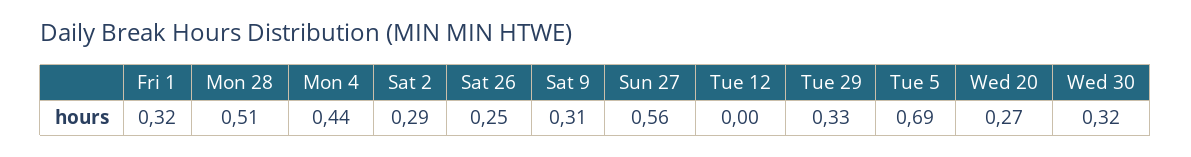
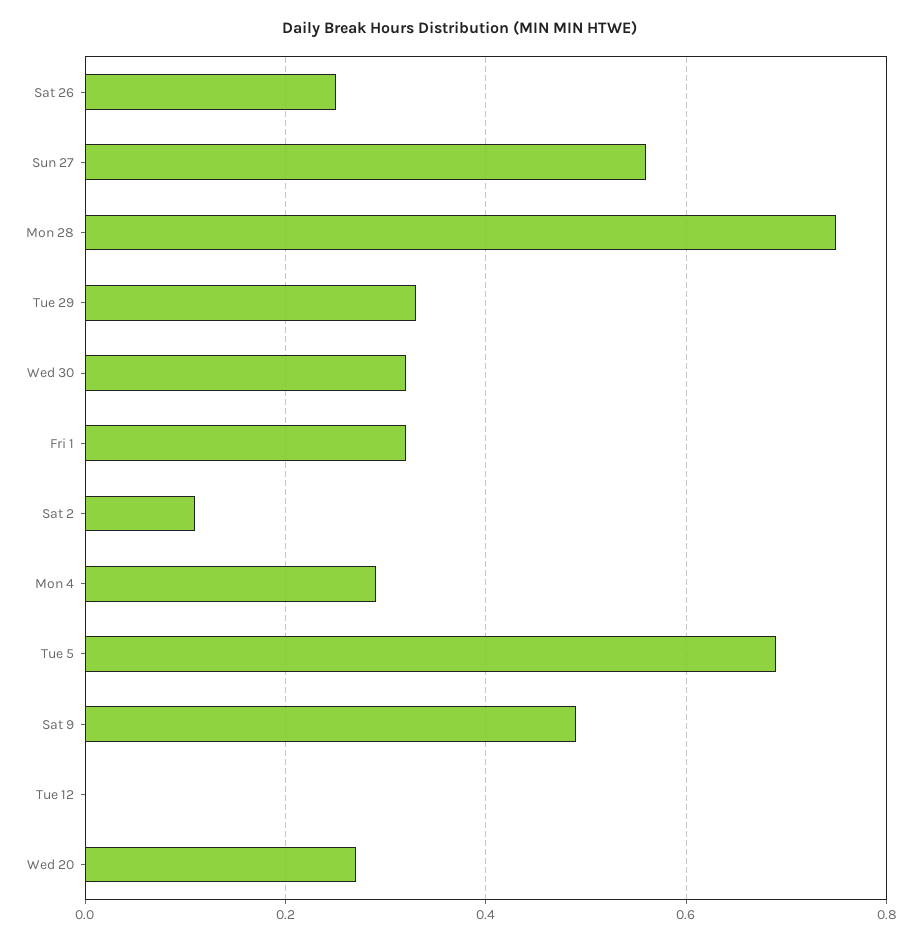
Mon 28: 0.51 -> 0.75
Mon 4: 0.44 -> 0.3
Sat 2: 0.29 -> 0.1
Sat 9: 0.31 -> 0.5

